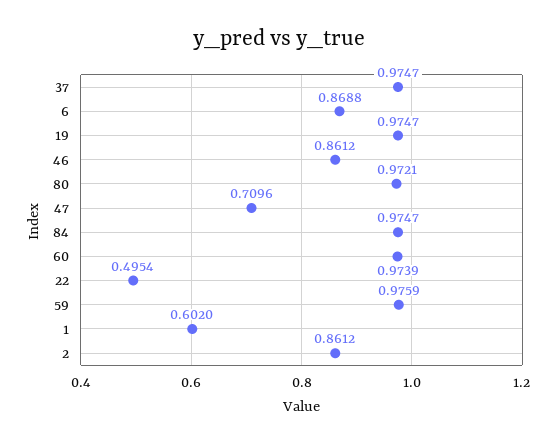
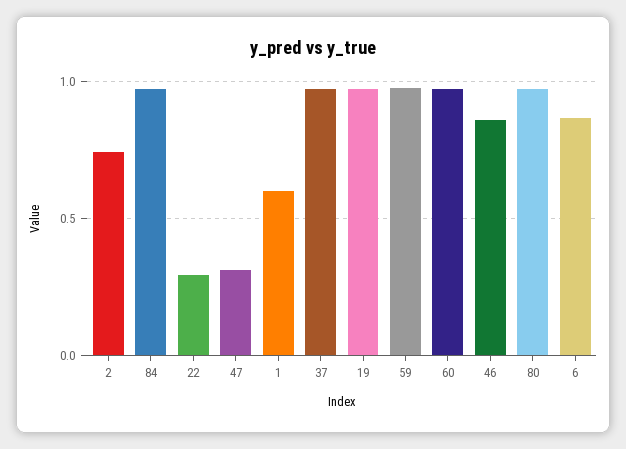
47: 0.7096 -> 0.3
22: 0.4954 -> 0.3
2: 0.8612 -> 0.75

